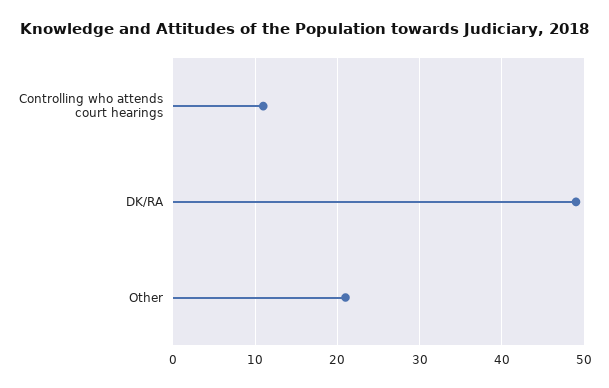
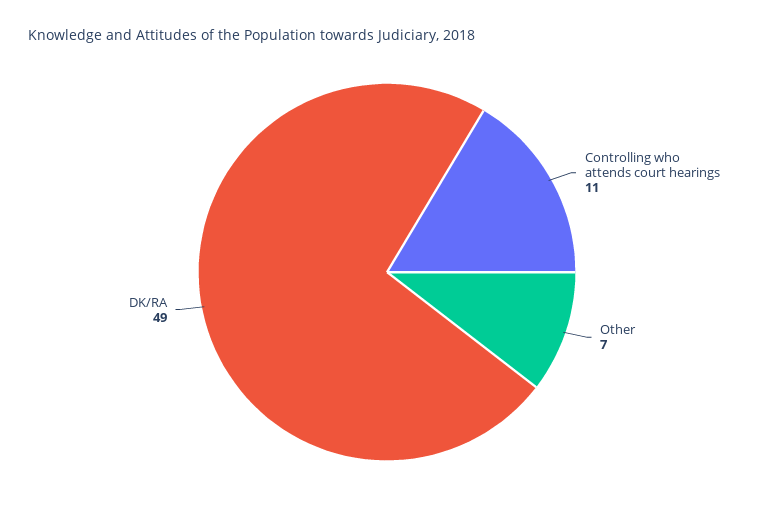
Other: 21 -> 7

